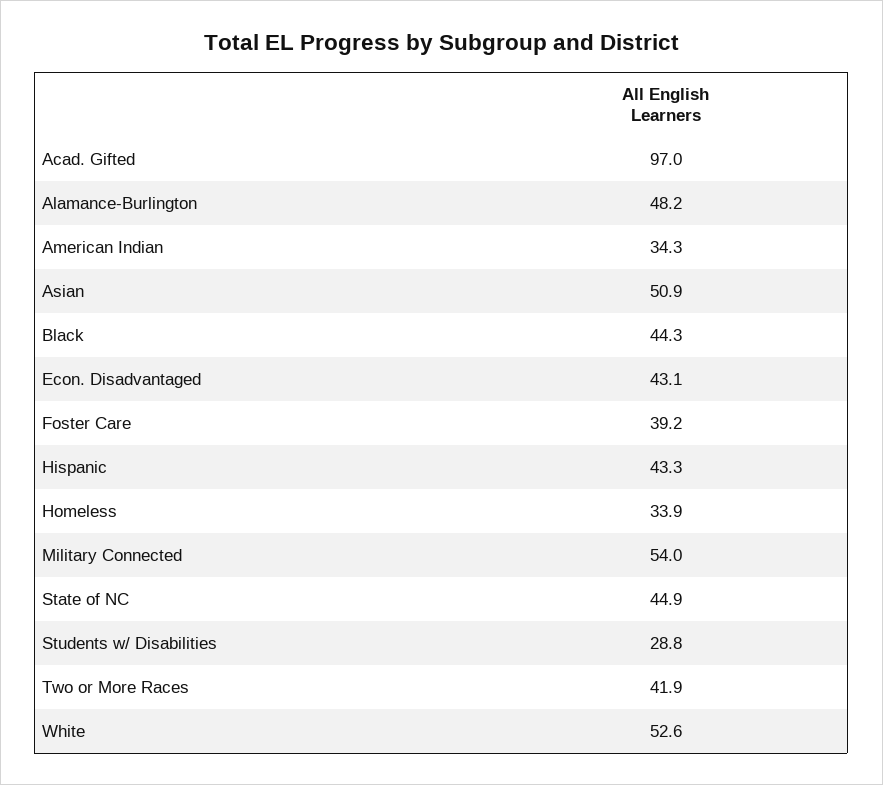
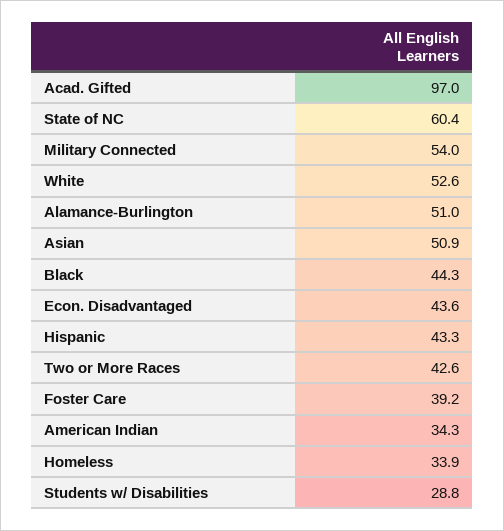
Alamance-Burlington: 48.2 -> 51
Econ. Disadvantaged: 43.1 -> 43.6
State of NC: 44.9 -> 60.4
Two or More Races: 41.9 -> 42.6

